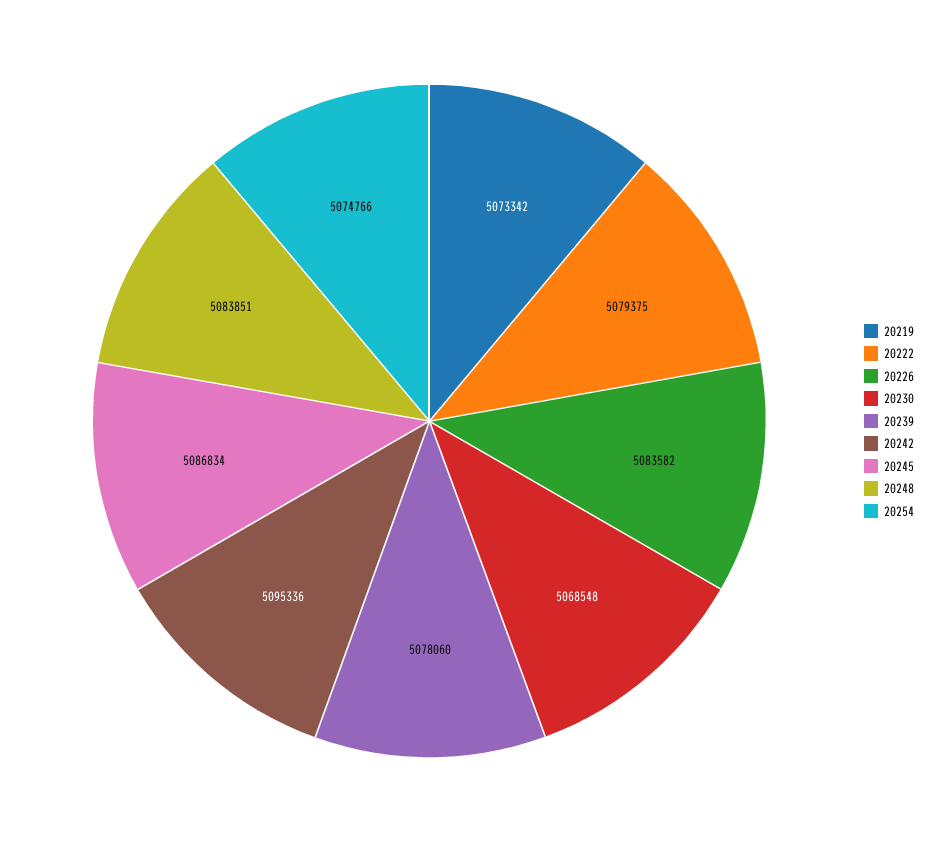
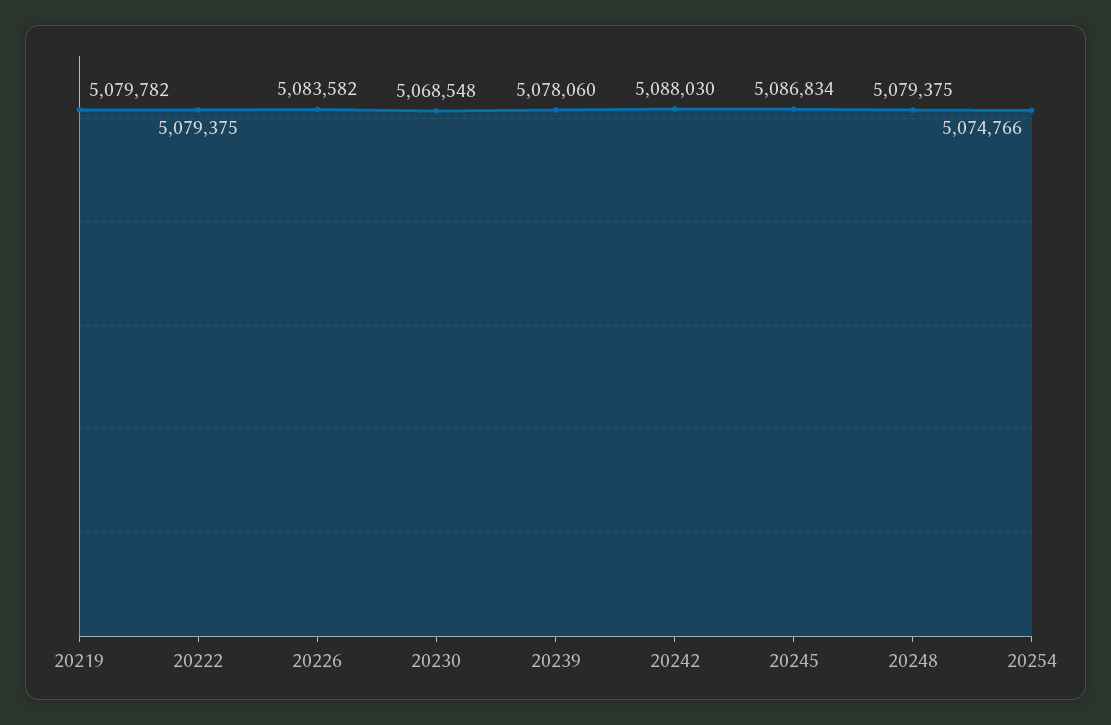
20219: 5073342 -> 5079782
20242: 5095336 -> 5088030
20248: 5083851 -> 5079375

